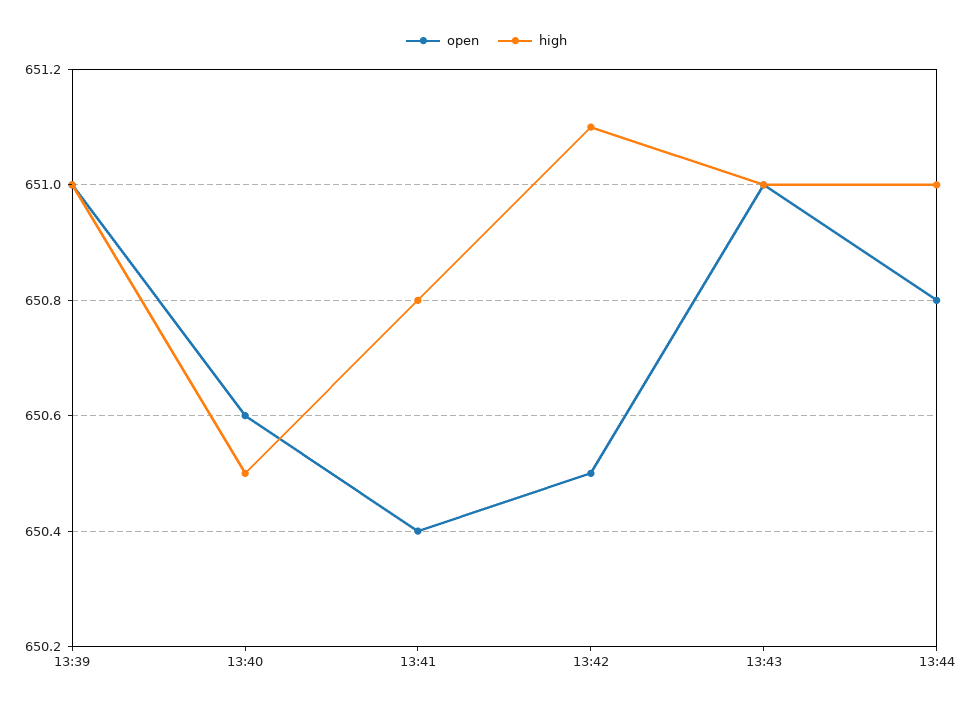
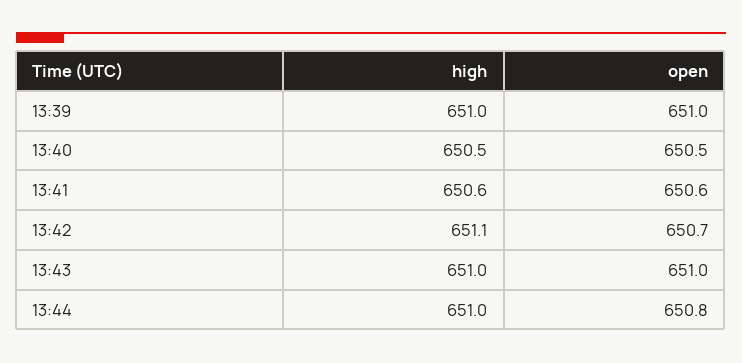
open, 13:40: 650.6 -> 650.5
open, 13:41: 650.4 -> 650.6
high, 13:41: 650.8 -> 650.6
open, 13:42: 650.5 -> 650.7

